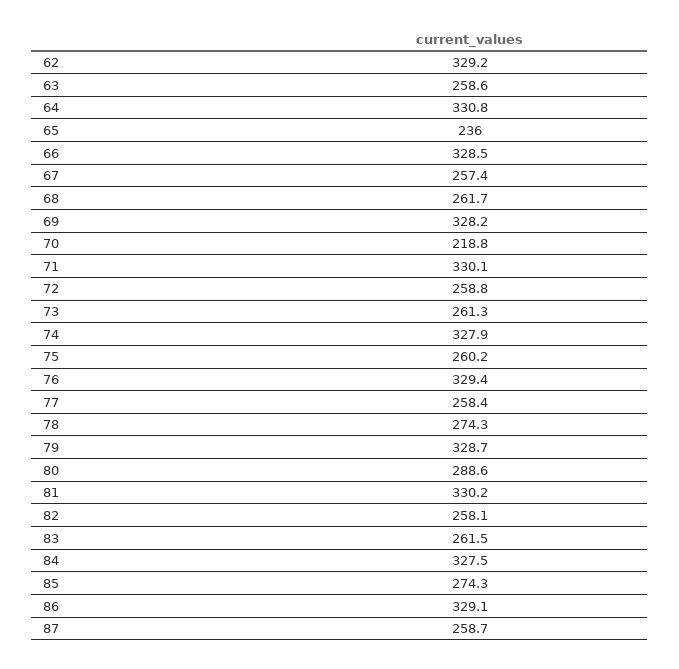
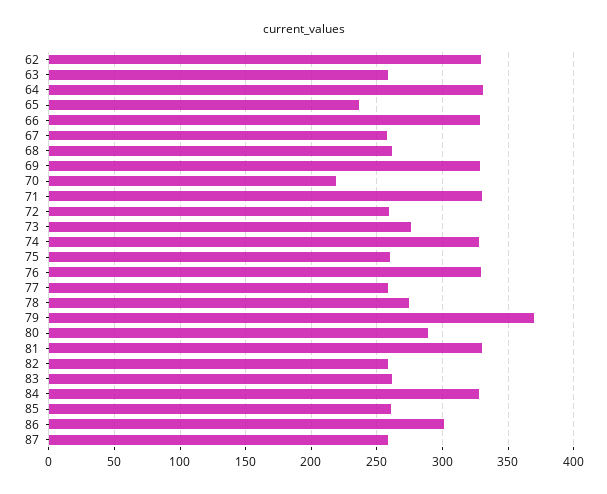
73: 261.3 -> 275
79: 328.7 -> 370
85: 274.3 -> 260
86: 329.1 -> 300

